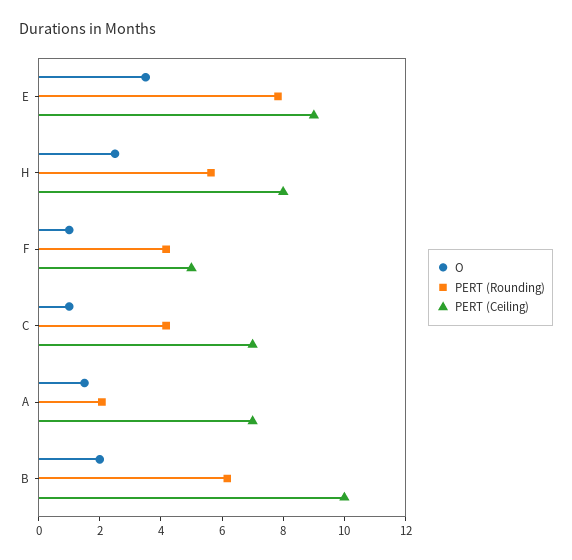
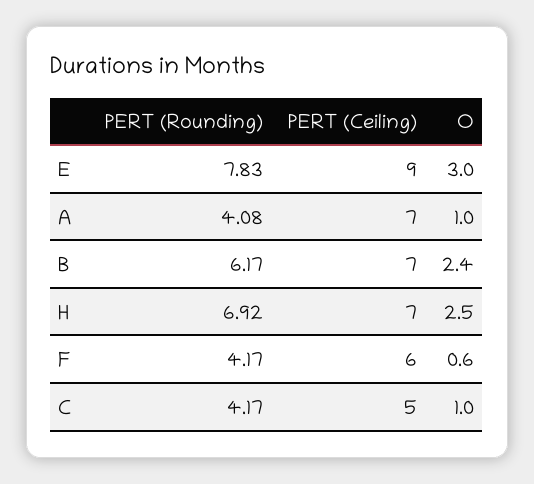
O, E: 3.5 -> 3
PERT (Rounding), H: 5.5 -> 6.92
PERT (Ceiling), H: 8 -> 7
O, F: 1 -> 0.6
PERT (Ceiling), F: 5 -> 6
PERT (Ceiling), C: 7 -> 5
O, A: 1.5 -> 1
PERT (Rounding), A: 2 -> 4.08
O, B: 2 -> 2.4
PERT (Ceiling), B: 10 -> 7

